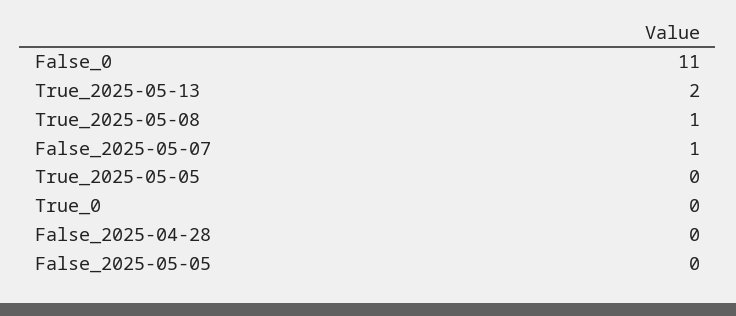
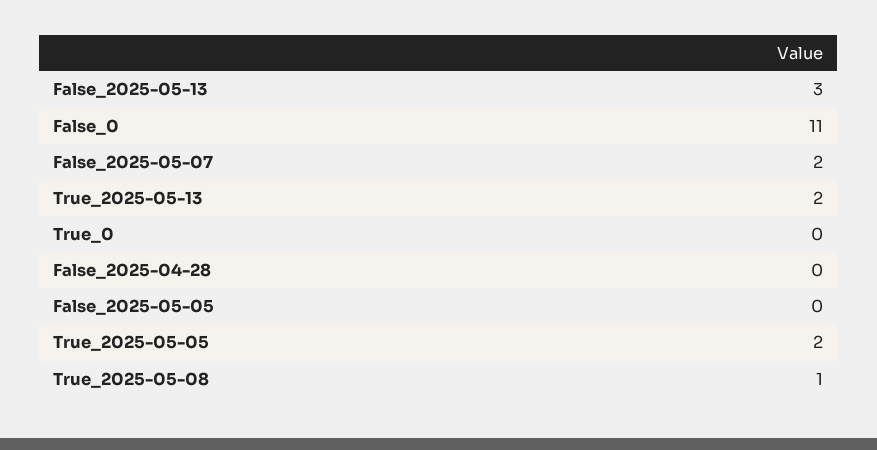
False_2025-05-07: 1 -> 2
True_2025-05-05: 0 -> 2
False_2025-05-13: none -> 3

